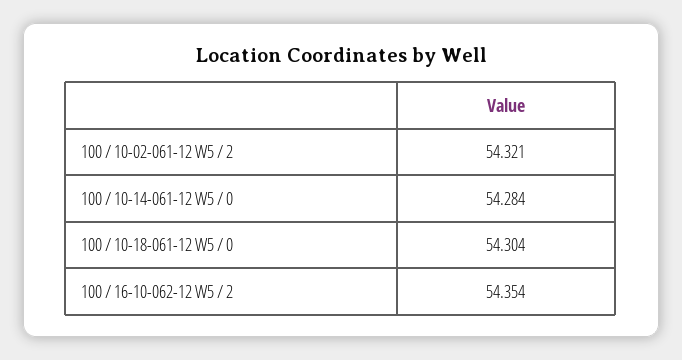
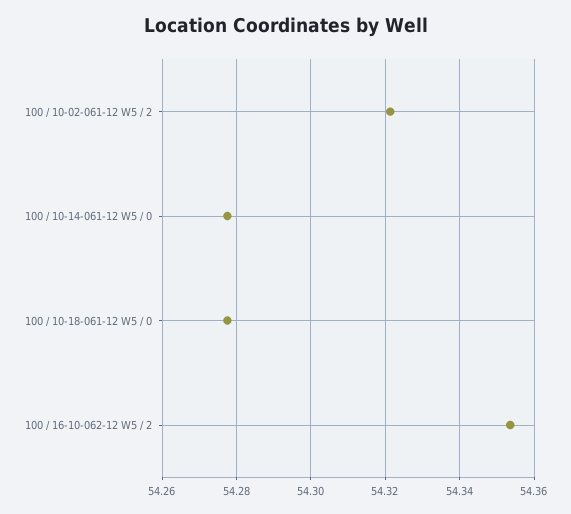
100 / 10-14-061-12 W5 / 0: 54.284 -> 54.278
100 / 10-18-061-12 W5 / 0: 54.304 -> 54.278

